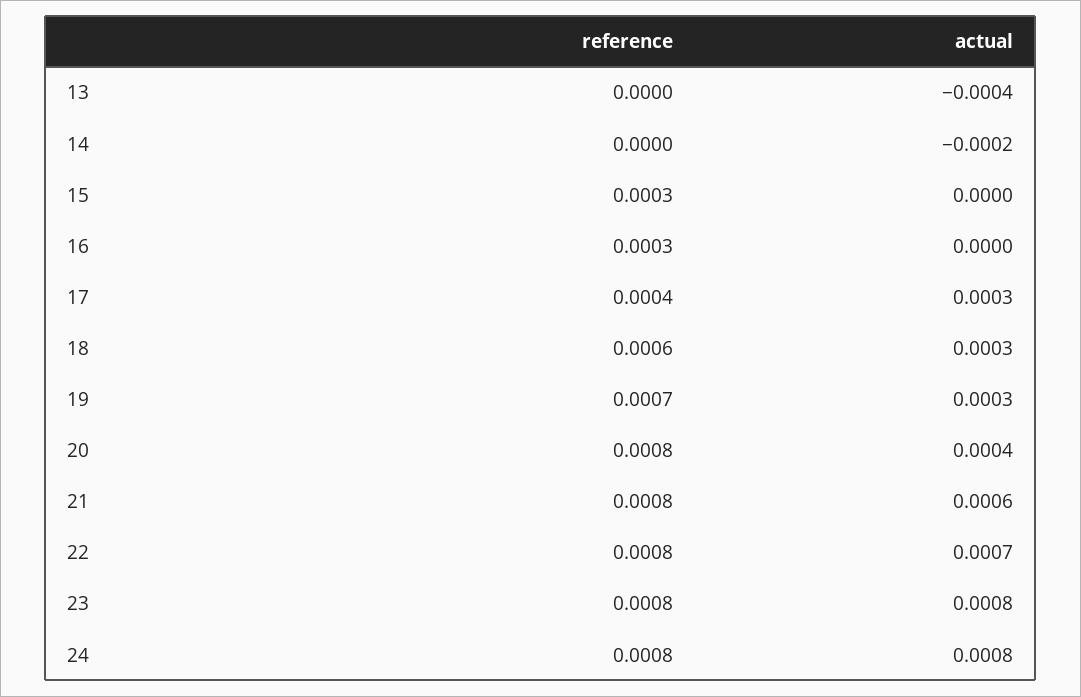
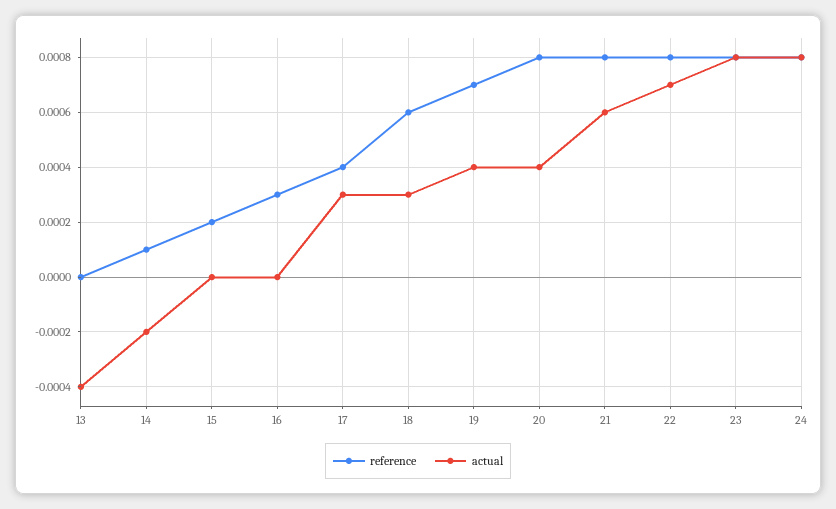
reference, 14: 0 -> 0.0001
reference, 15: 0.0003 -> 0.0002
actual, 19: 0.0003 -> 0.0004

